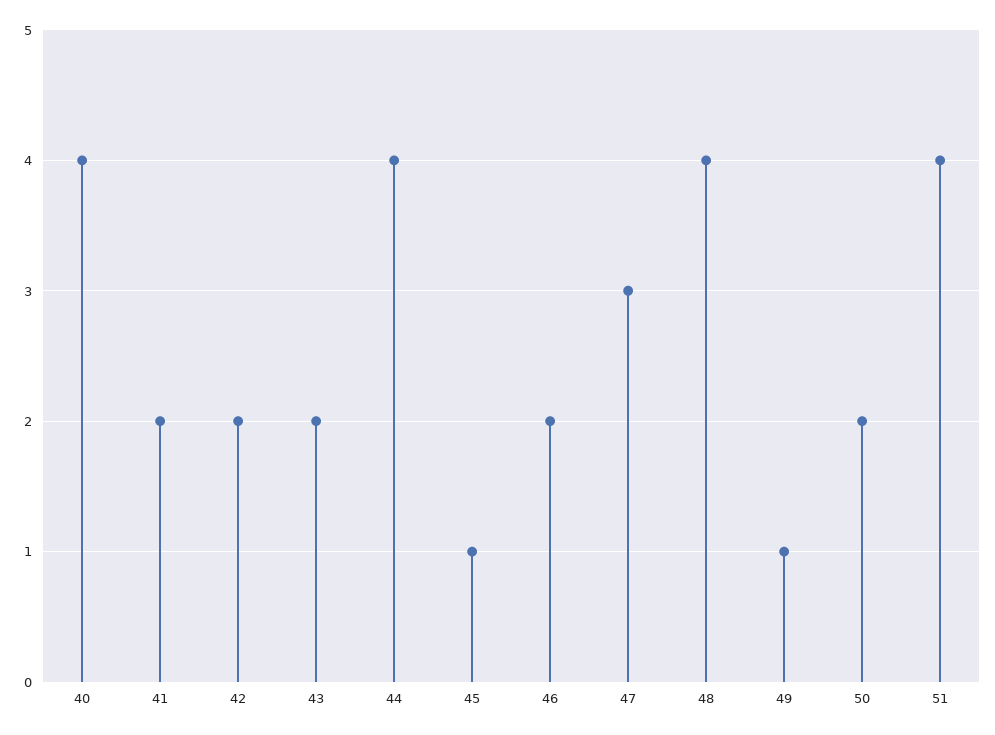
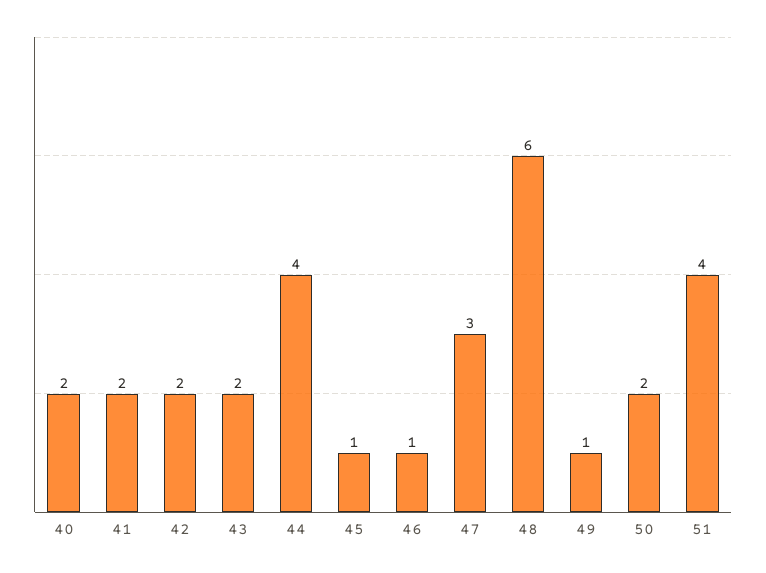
40: 4 -> 2
46: 2 -> 1
48: 4 -> 6

